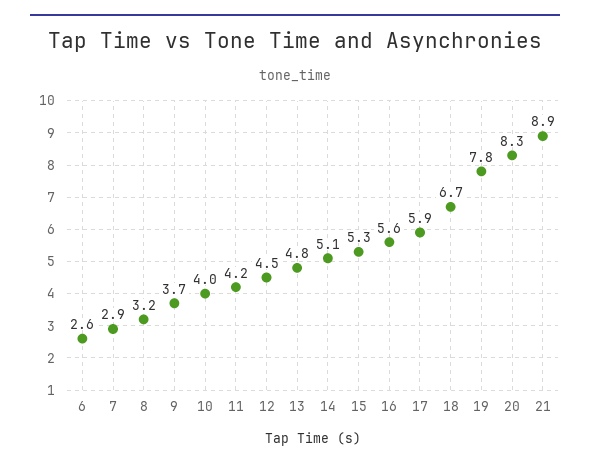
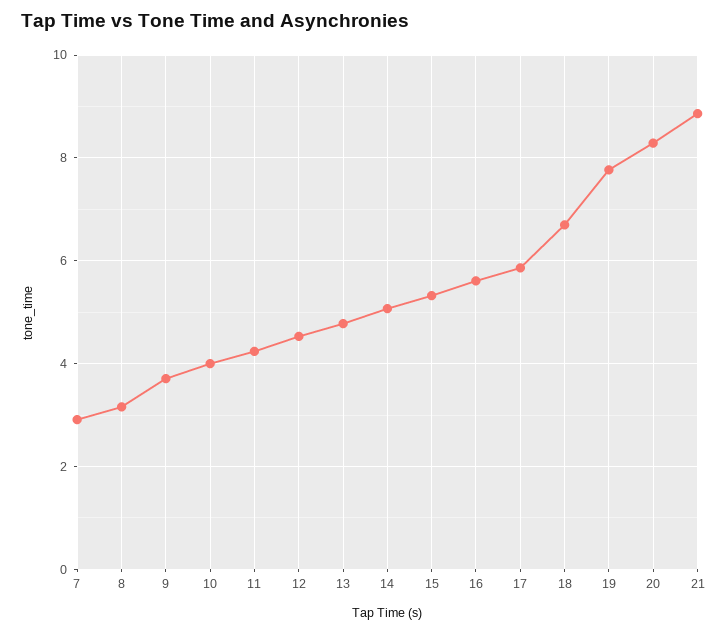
6: 2.6 -> none

